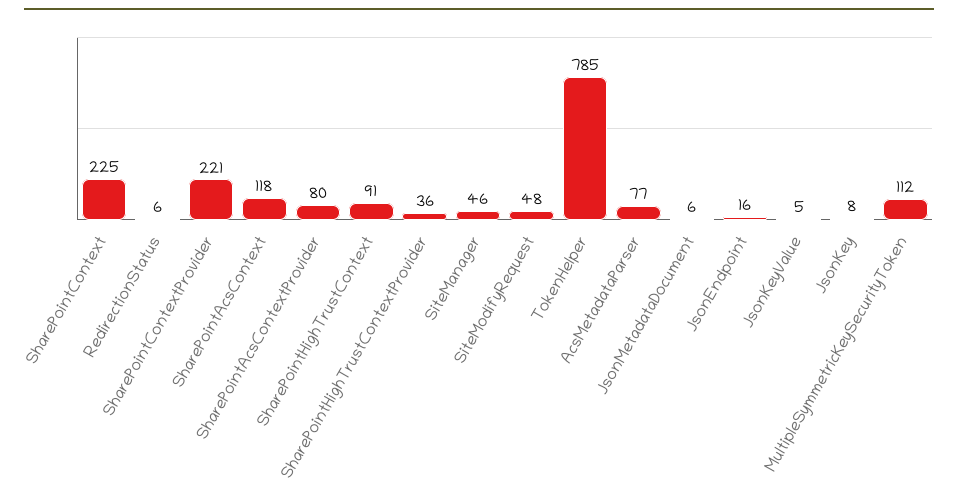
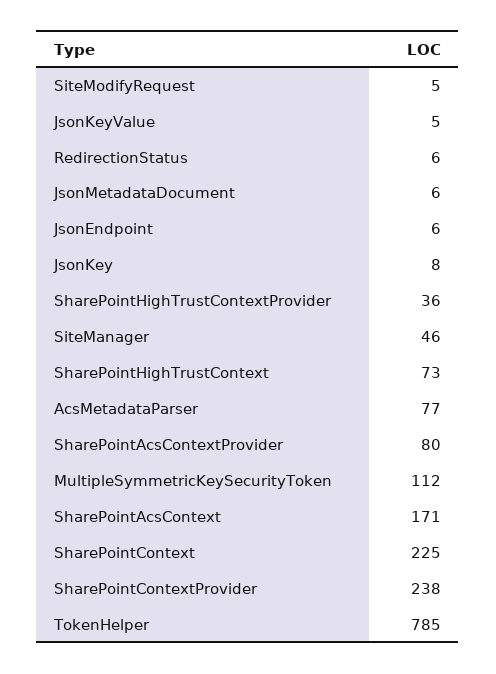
SharePointContextProvider: 221 -> 238
SharePointAcsContext: 118 -> 171
SharePointHighTrustContext: 91 -> 73
SiteModifyRequest: 48 -> 5
JsonEndpoint: 16 -> 6

